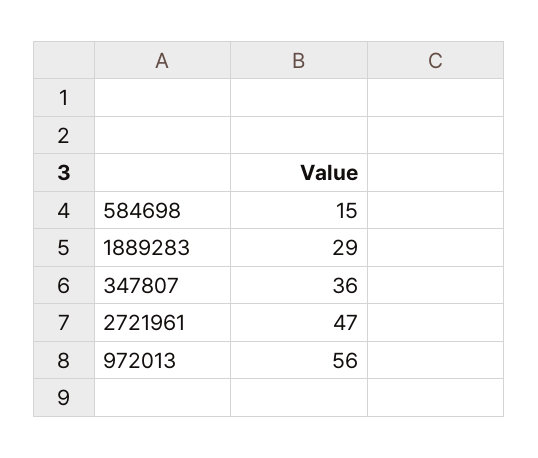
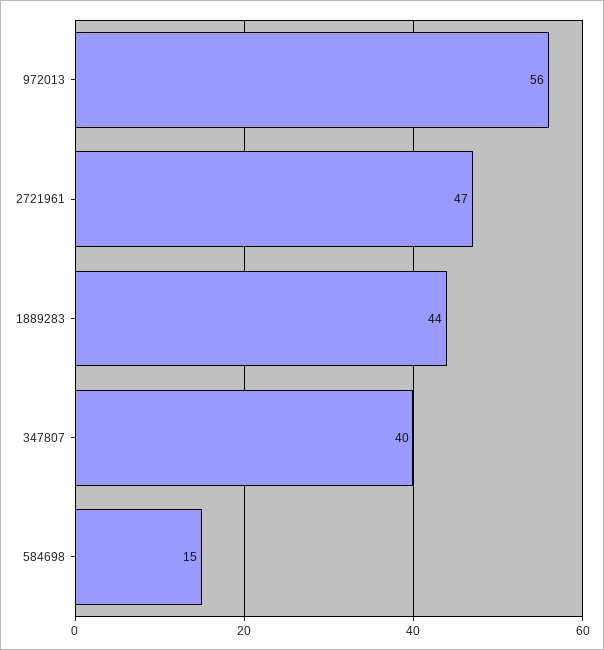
1889283: 29 -> 44
347807: 36 -> 40

